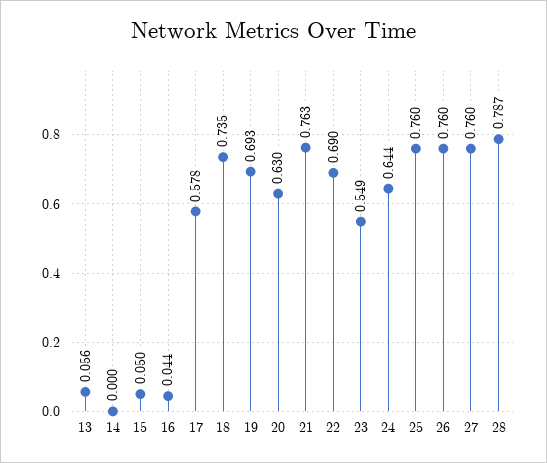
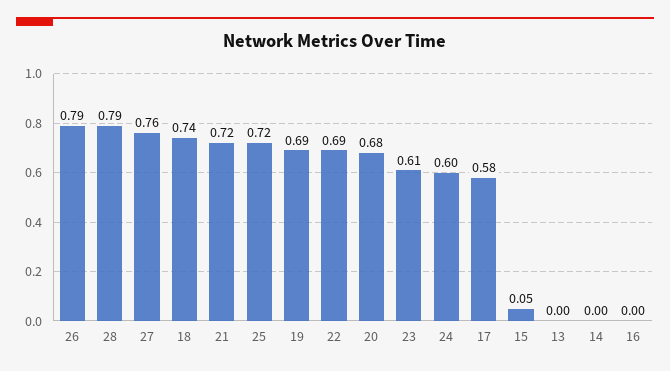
13: 0.056 -> 0
16: 0.044 -> 0
20: 0.63 -> 0.68
21: 0.763 -> 0.72
23: 0.549 -> 0.61
24: 0.644 -> 0.6
25: 0.76 -> 0.72
26: 0.76 -> 0.79

